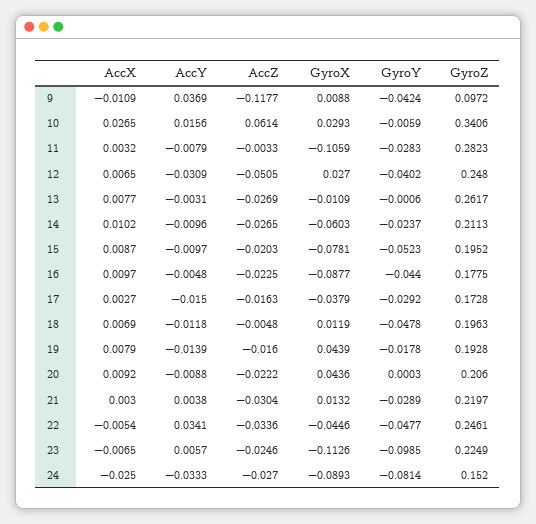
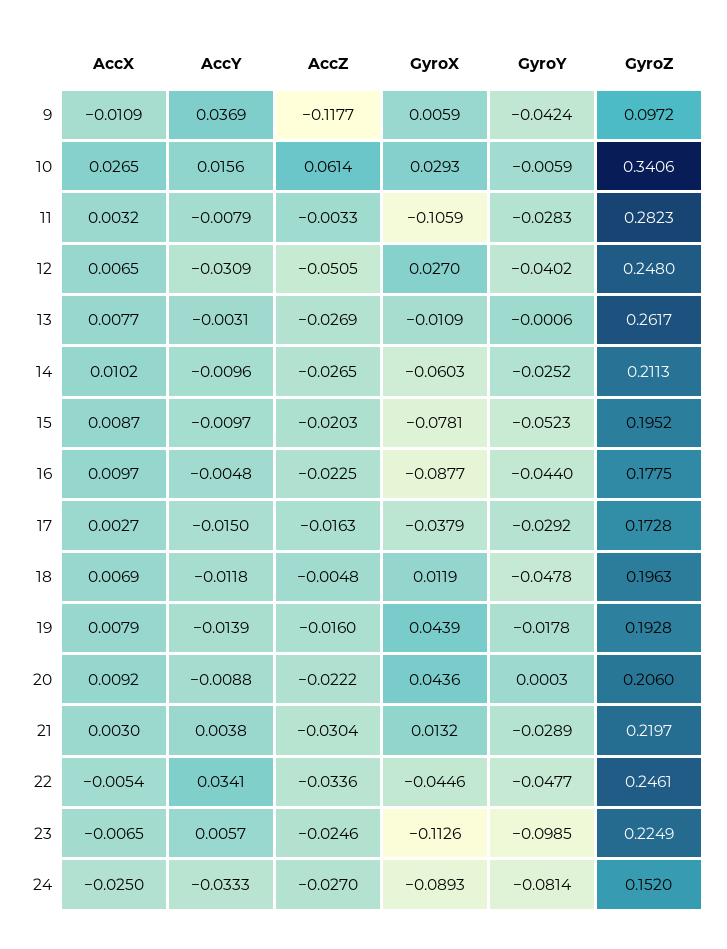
GyroX, 9: 0.0088 -> 0.0059
GyroY, 14: -0.0237 -> -0.0252

